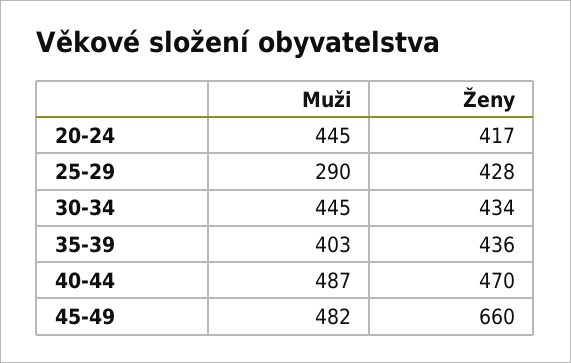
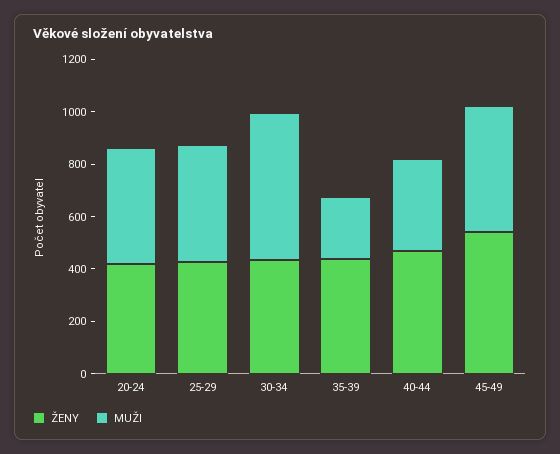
Muži, 25-29: 290 -> 450
Muži, 30-34: 445 -> 550
Muži, 35-39: 403 -> 250
Muži, 40-44: 487 -> 350
Ženy, 45-49: 660 -> 550

